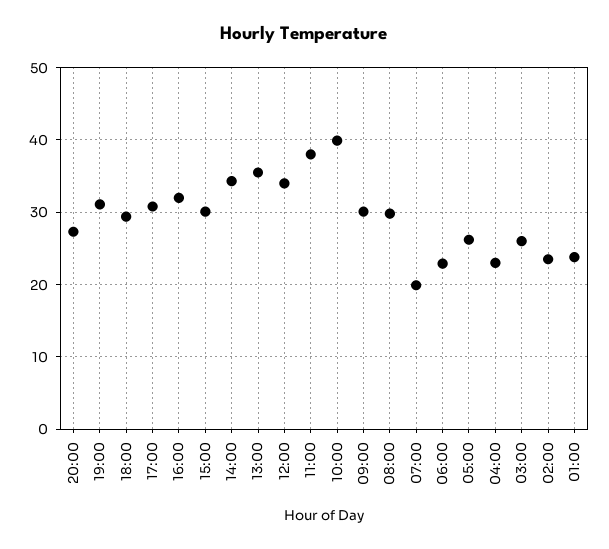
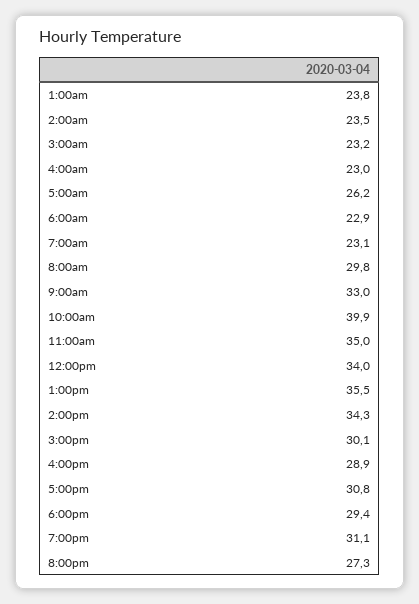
16:00: 32 -> 28.9
11:00: 38 -> 35
09:00: 30 -> 33
07:00: 20 -> 23.1
03:00: 26 -> 23.2

